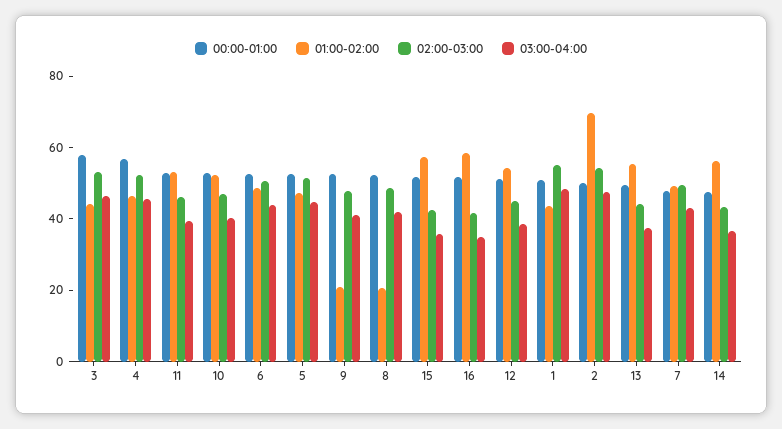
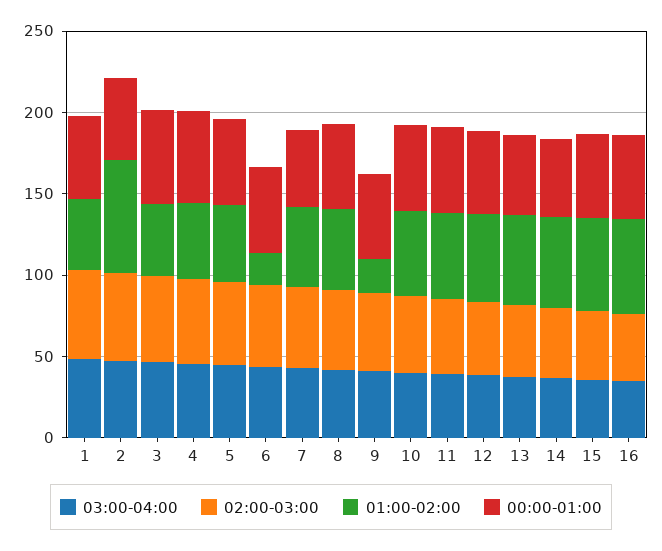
01:00-02:00, 6: 50 -> 20
01:00-02:00, 8: 20 -> 50

